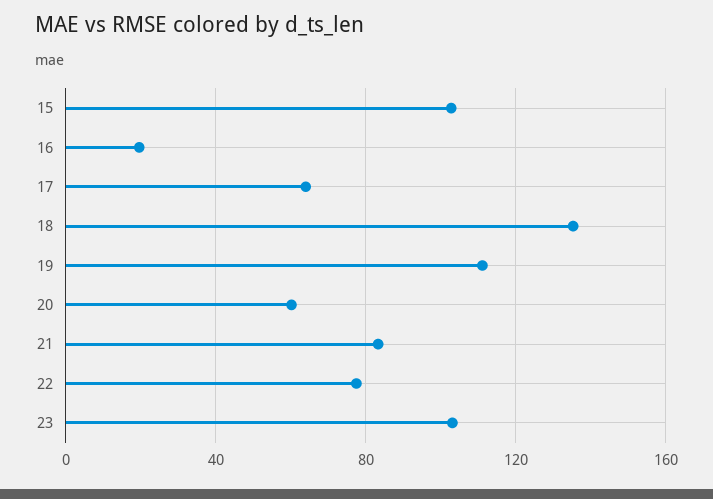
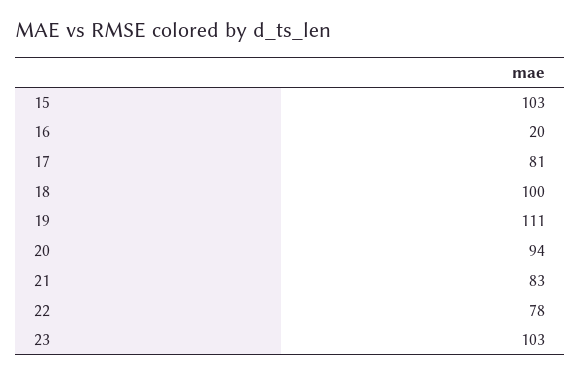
17: 65 -> 81
18: 135 -> 100
20: 60 -> 94

